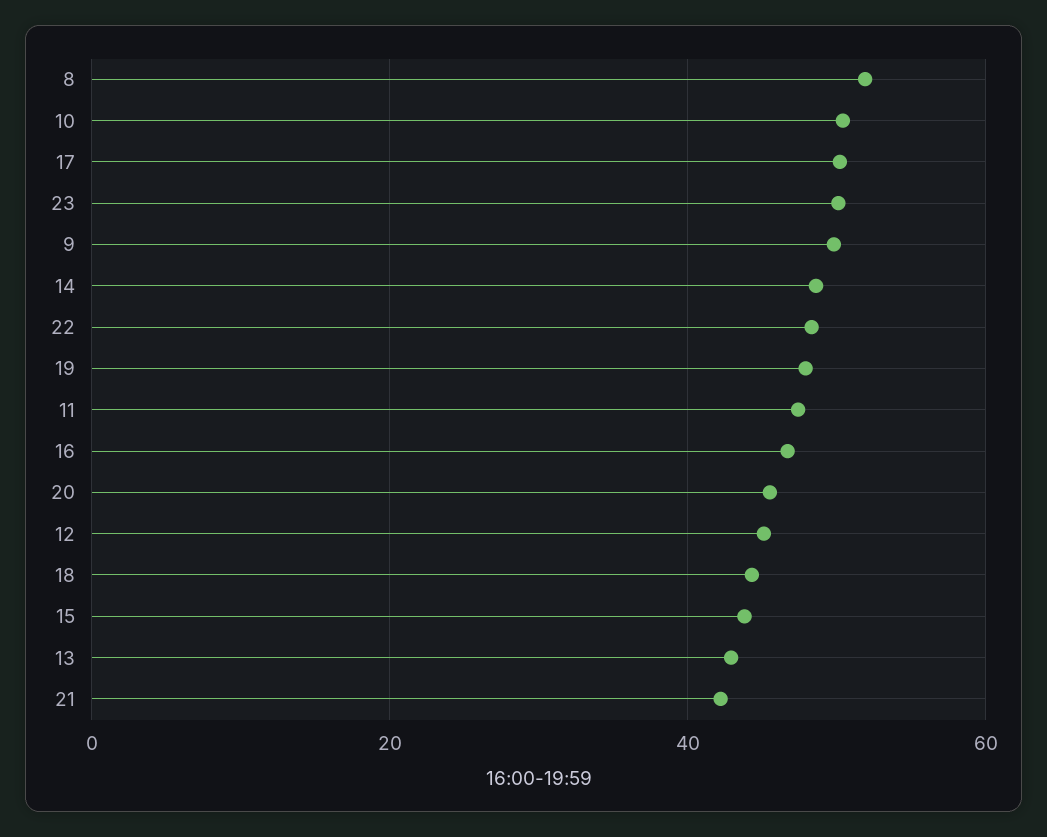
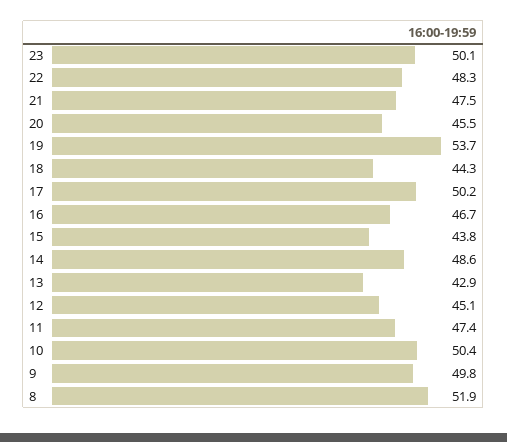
19: 48 -> 53.7
21: 42 -> 47.5

